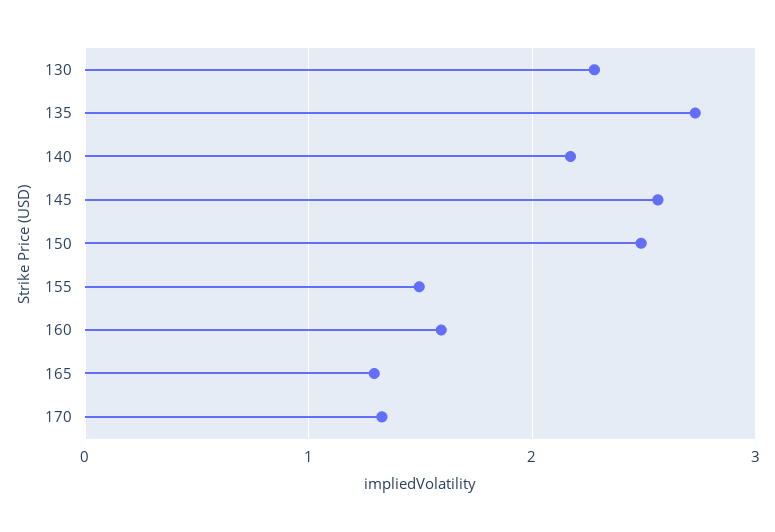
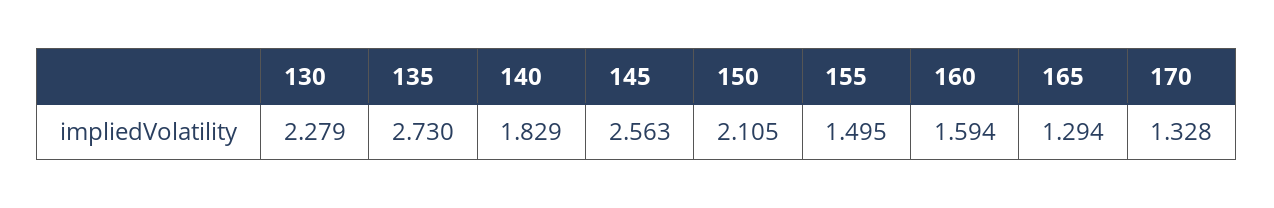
140: 2.2 -> 1.829
150: 2.5 -> 2.105

